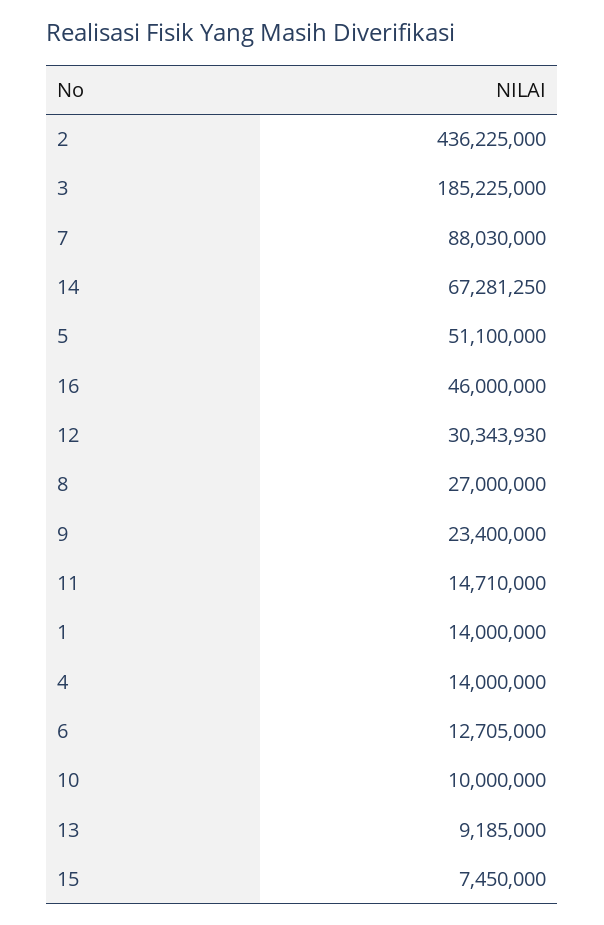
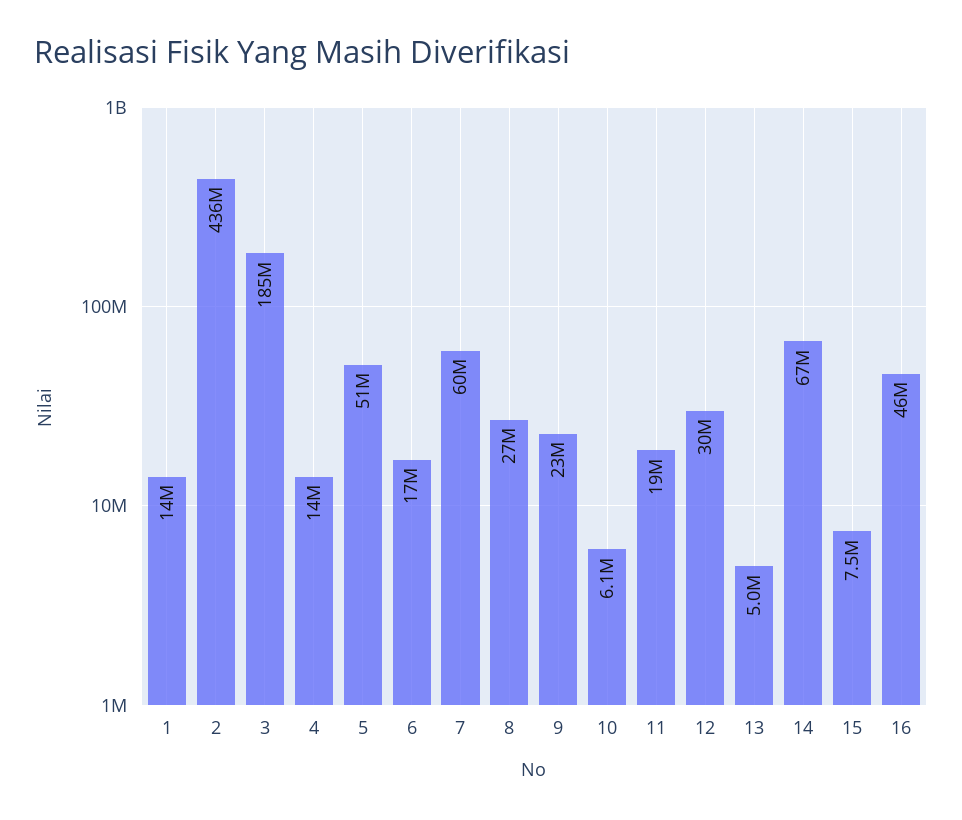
7: 88030000 -> 60000000
11: 14710000 -> 19000000
6: 12705000 -> 17000000
10: 10000000 -> 6100000
13: 9185000 -> 5000000

